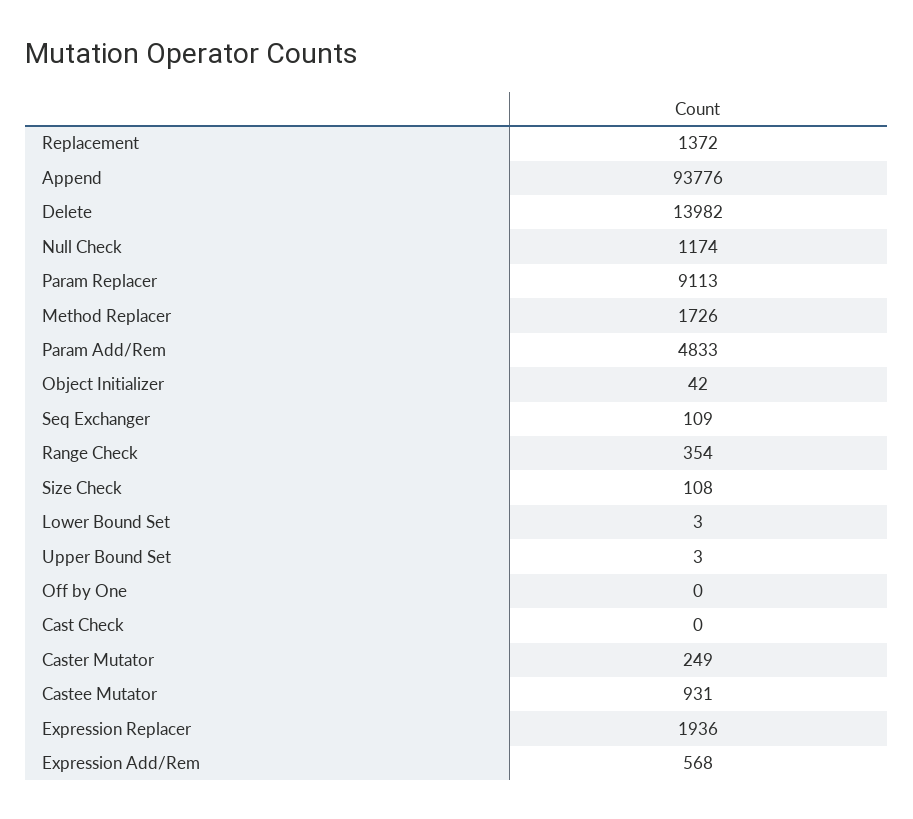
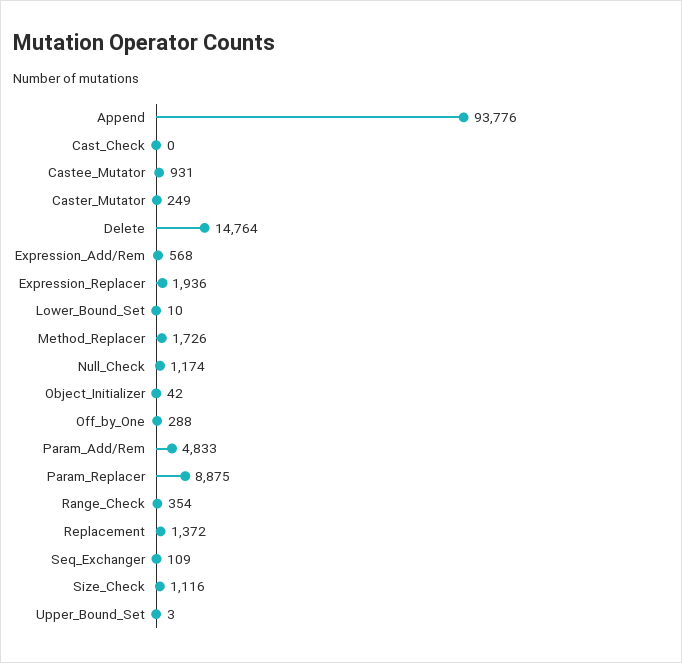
Delete: 13982 -> 14764
Param Replacer: 9113 -> 8875
Size Check: 108 -> 1116
Lower Bound Set: 3 -> 10
Off by One: 0 -> 288

